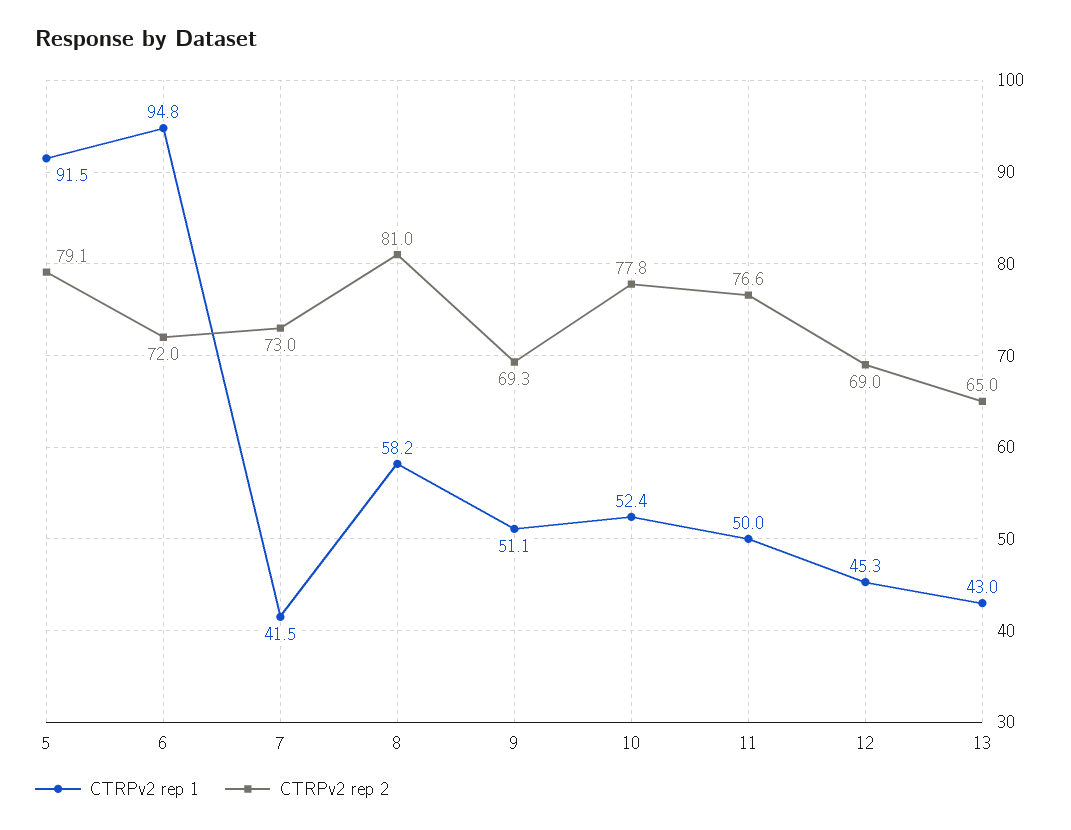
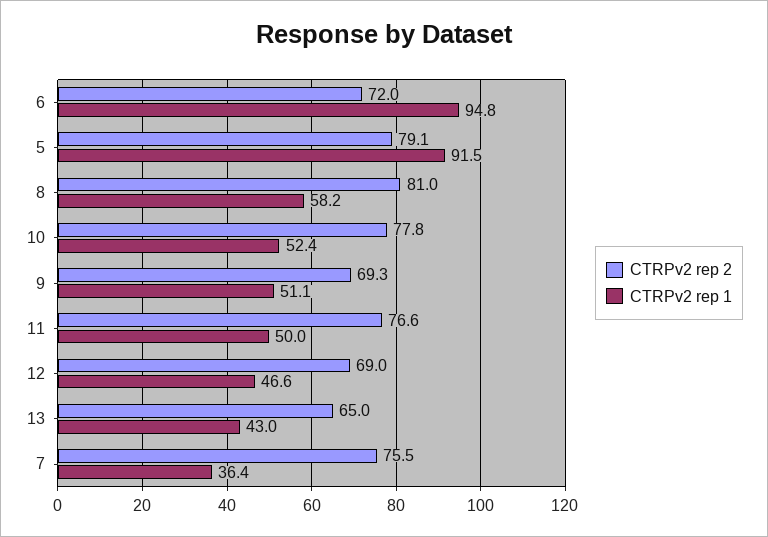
CTRPv2 rep 1, 7: 41.5 -> 36.4
CTRPv2 rep 2, 7: 73 -> 75.5
CTRPv2 rep 1, 12: 45.3 -> 46.6

